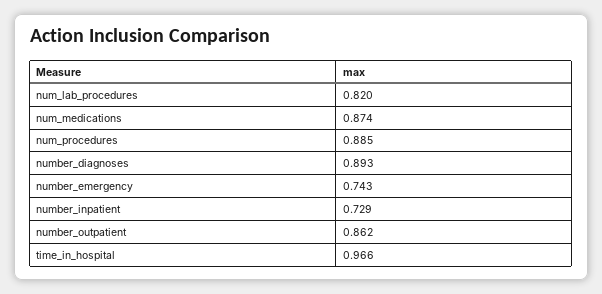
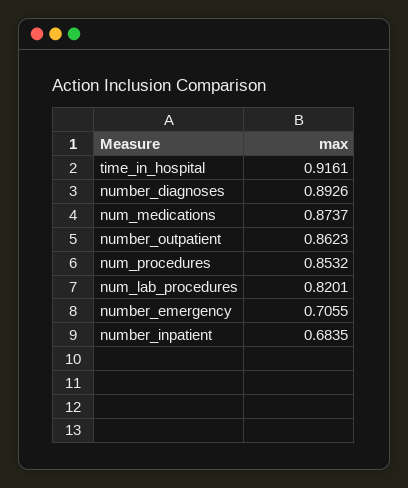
num_procedures: 0.885 -> 0.8532
number_emergency: 0.743 -> 0.7055
number_inpatient: 0.729 -> 0.6835
time_in_hospital: 0.966 -> 0.9161

